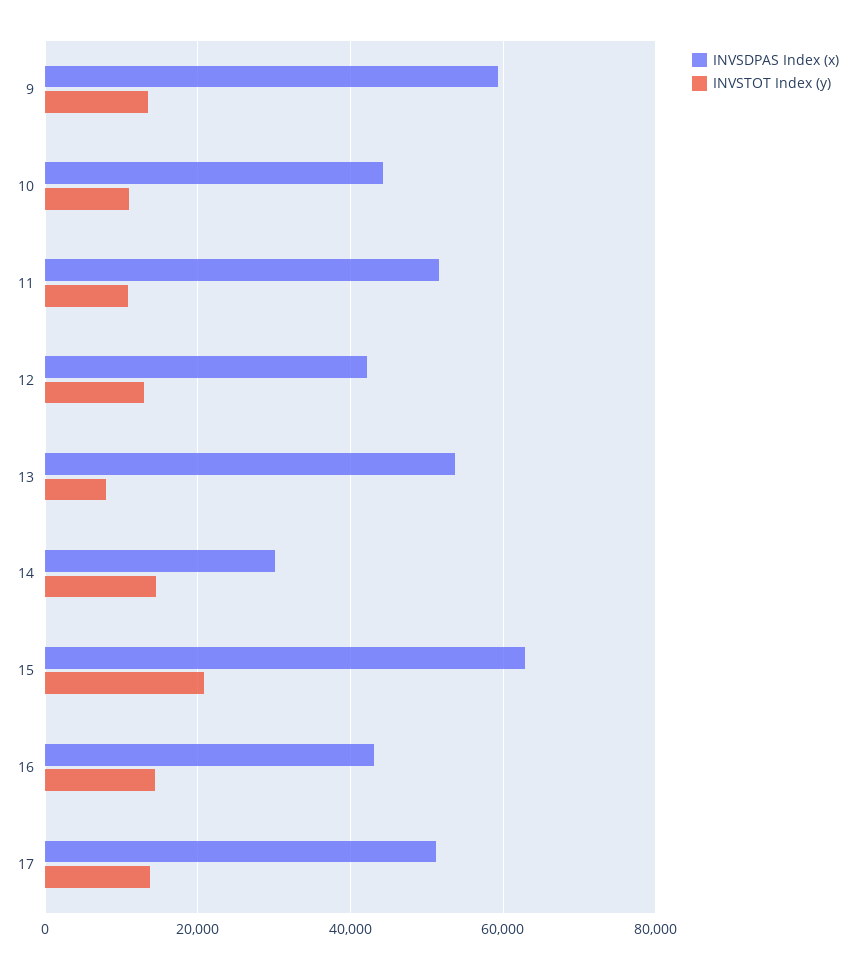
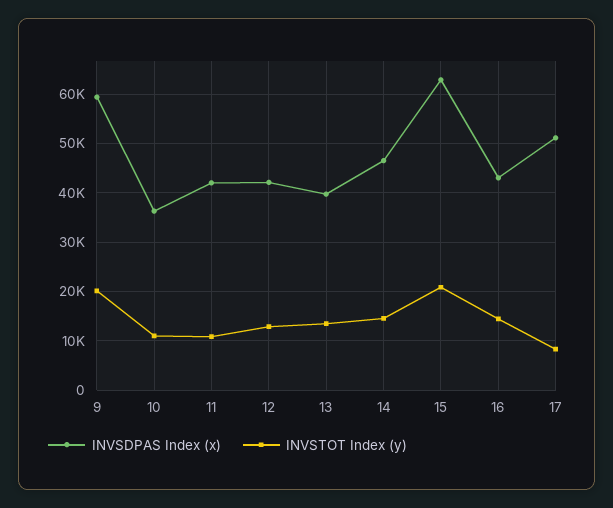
INVSTOT Index (y), 9: 14000 -> 20000
INVSDPAS Index (x), 10: 44000 -> 36000
INVSDPAS Index (x), 11: 52000 -> 42000
INVSDPAS Index (x), 13: 54000 -> 40000
INVSTOT Index (y), 13: 8000 -> 14000
INVSDPAS Index (x), 14: 30000 -> 46000
INVSTOT Index (y), 17: 14000 -> 8000

